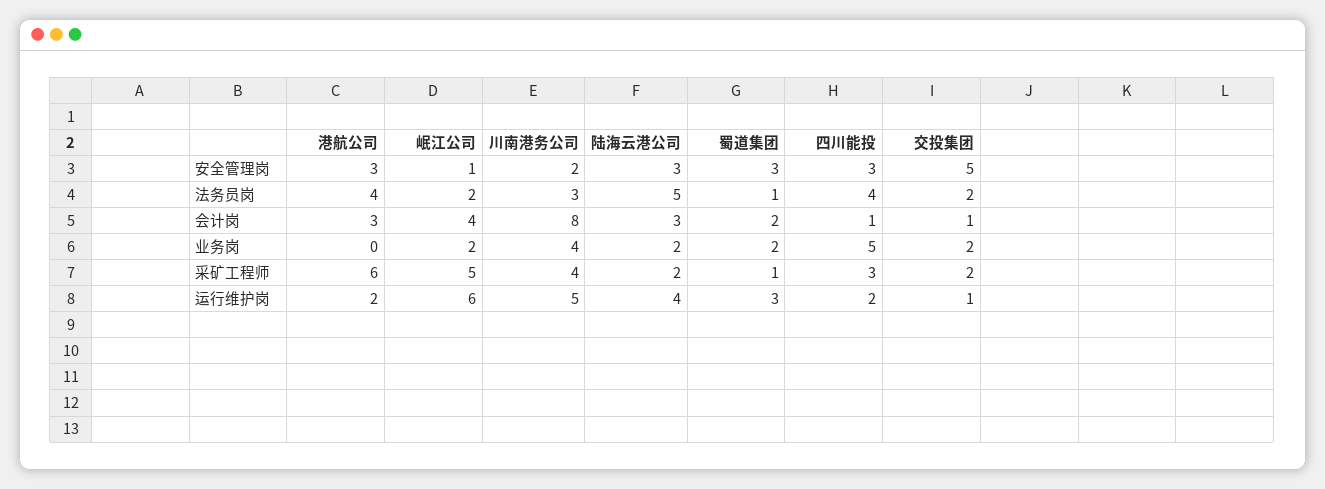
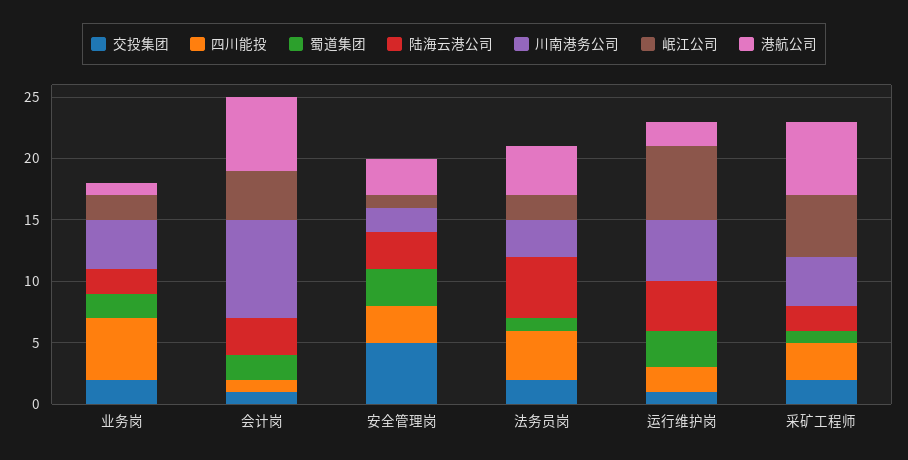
港航公司, 会计岗: 3 -> 6
港航公司, 业务岗: 0 -> 1

